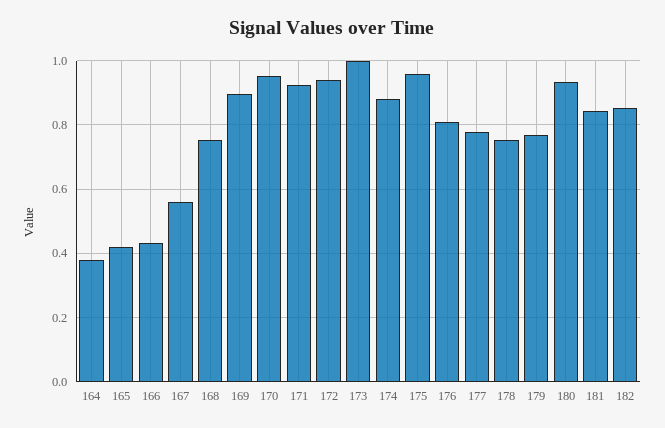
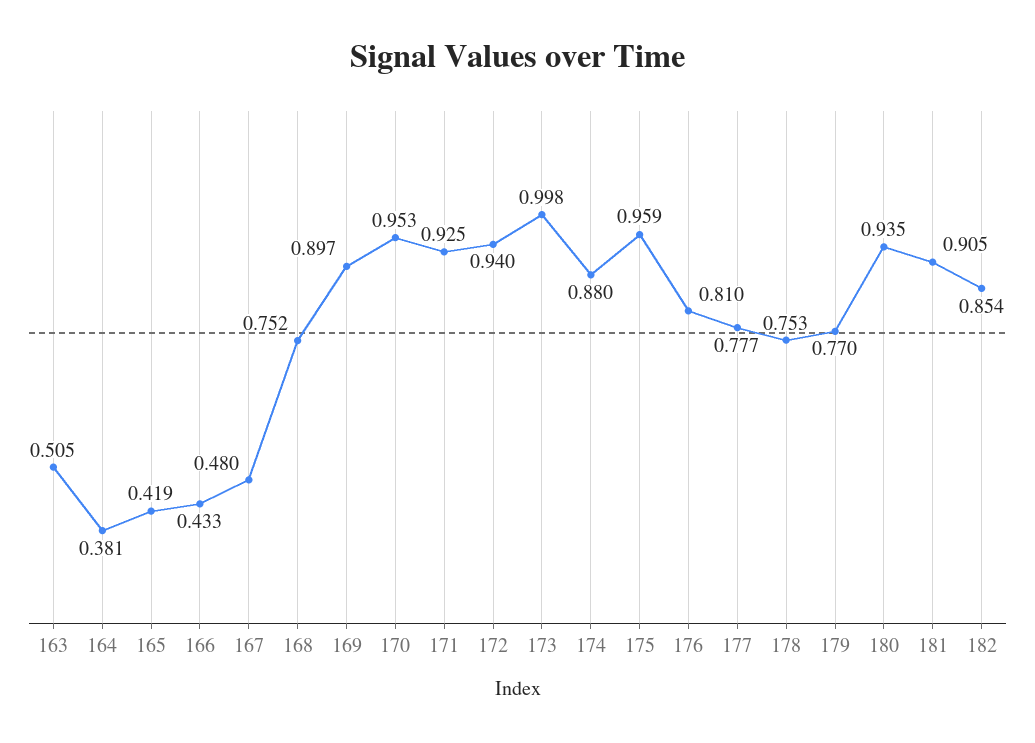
167: 0.56 -> 0.48
181: 0.84 -> 0.905
163: none -> 0.505

